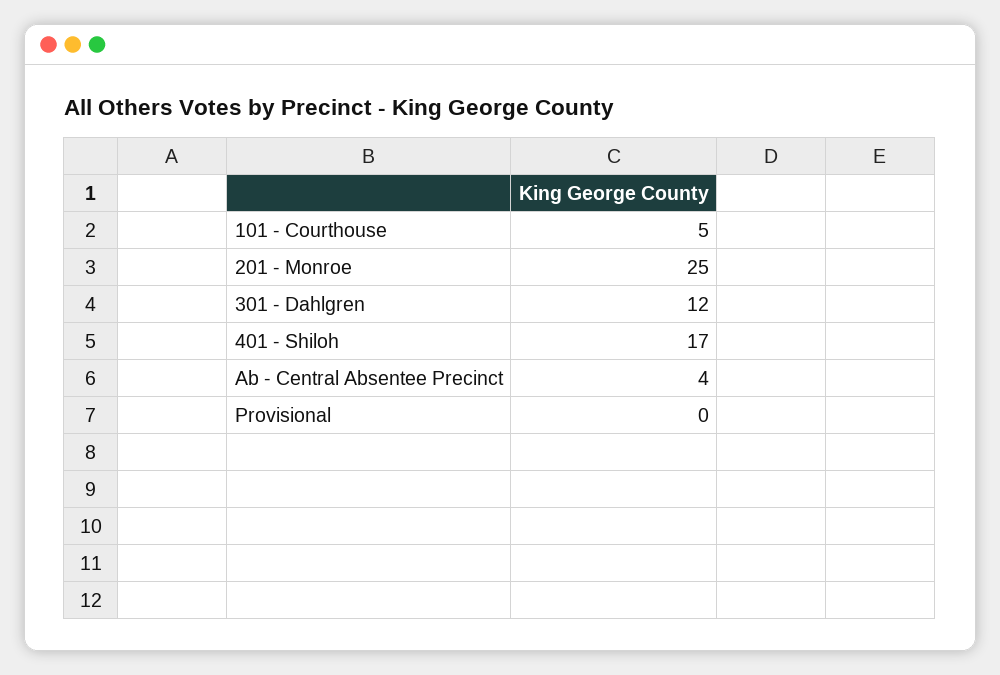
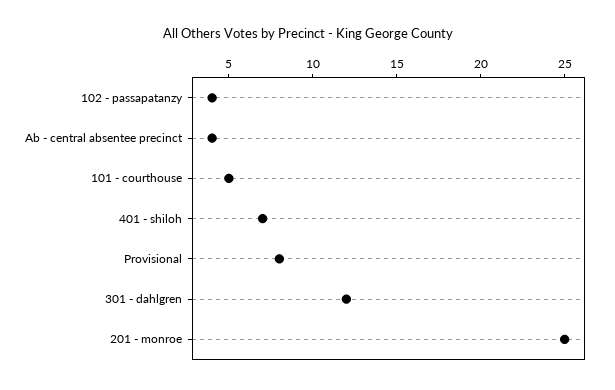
401 - Shiloh: 17 -> 7
Provisional: 0 -> 8
102 - passapatanzy: none -> 4

